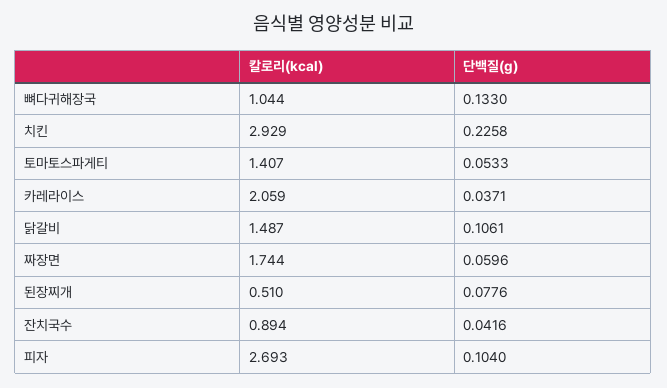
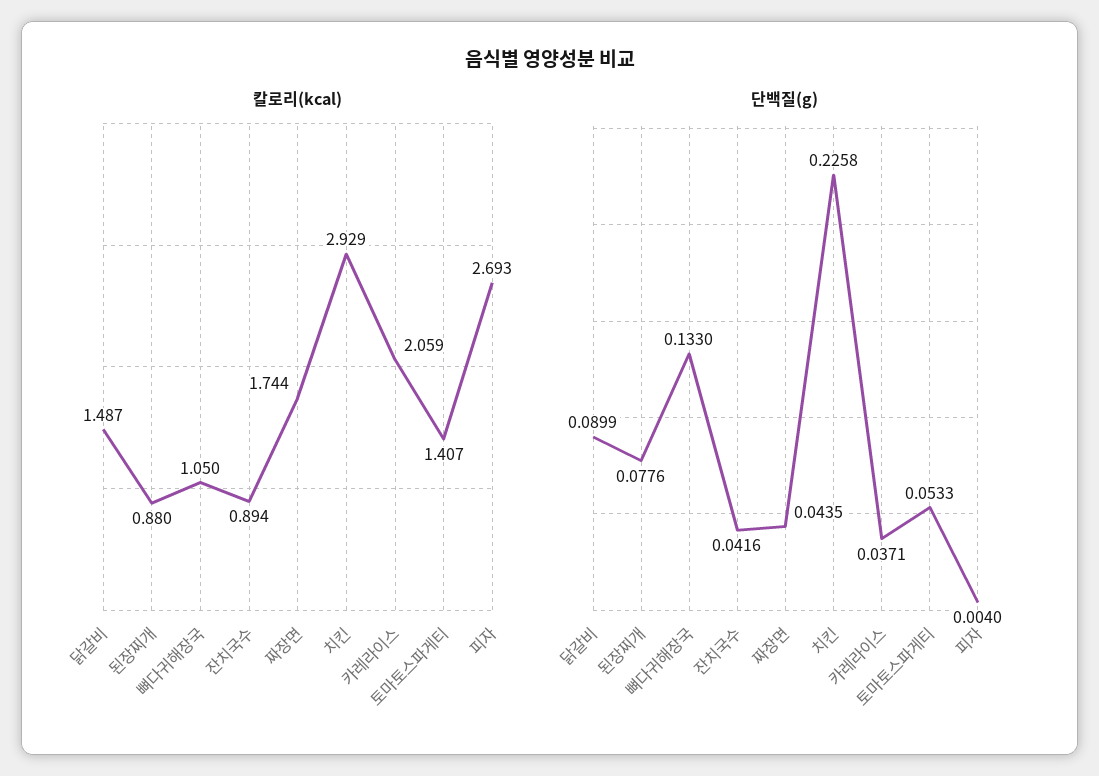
칼로리(kcal), 뼈다귀해장국: 1.044 -> 1.05
단백질(g), 닭갈비: 0.1061 -> 0.0899
단백질(g), 짜장면: 0.0596 -> 0.0435
칼로리(kcal), 된장찌개: 0.51 -> 0.88
단백질(g), 피자: 0.104 -> 0.004

